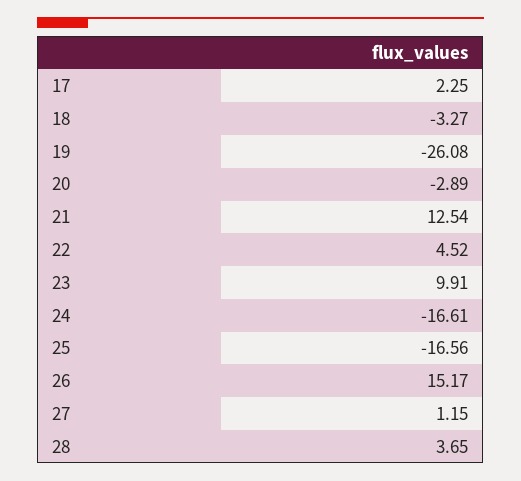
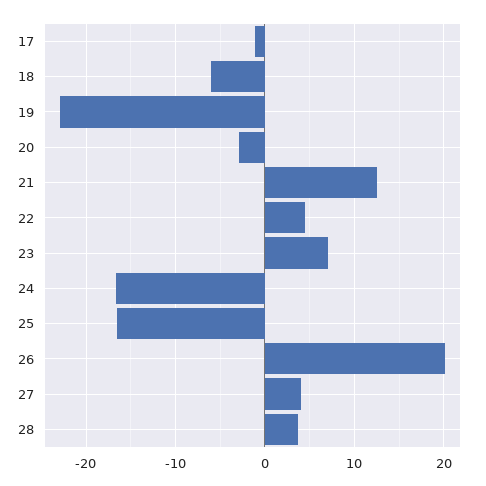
17: 2.25 -> -1
18: -3.27 -> -6
19: -26.08 -> -23
23: 9.91 -> 7
26: 15.17 -> 20
27: 1.15 -> 4

